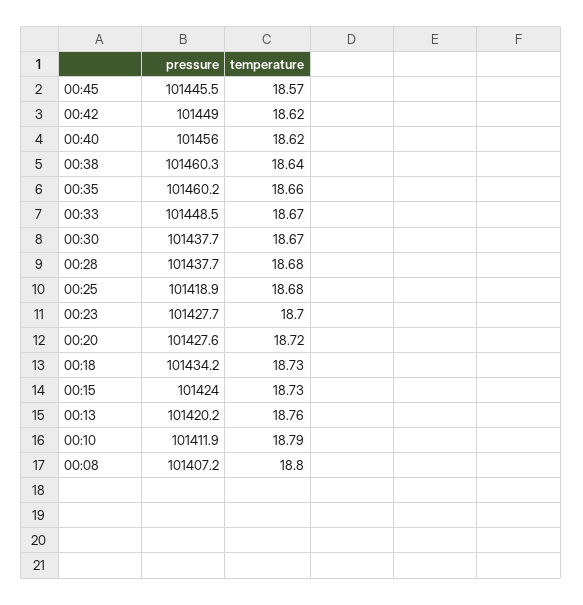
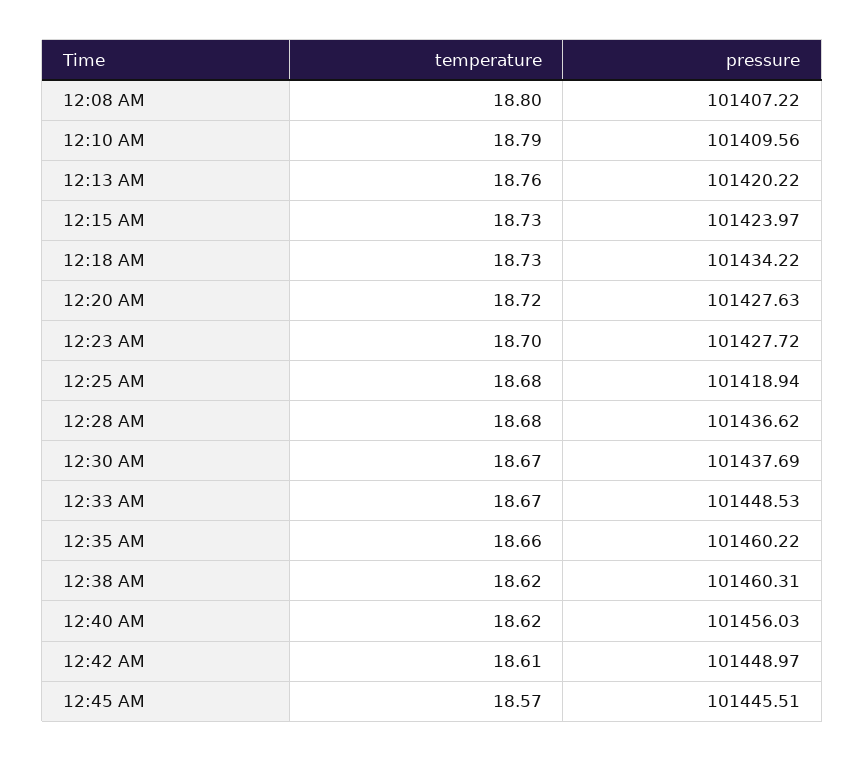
temperature, 00:42: 18.62 -> 18.61
temperature, 00:38: 18.64 -> 18.62
pressure, 00:28: 101437.7 -> 101436.62
pressure, 00:10: 101411.9 -> 101409.56

